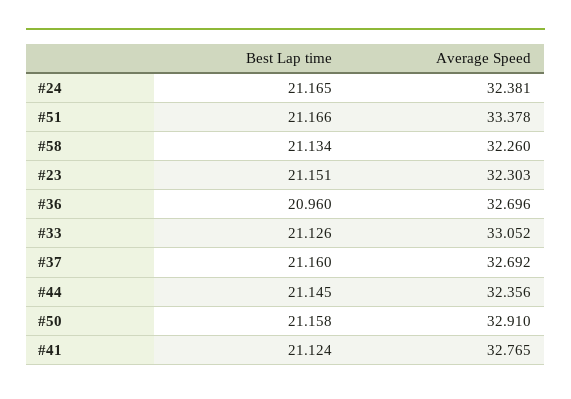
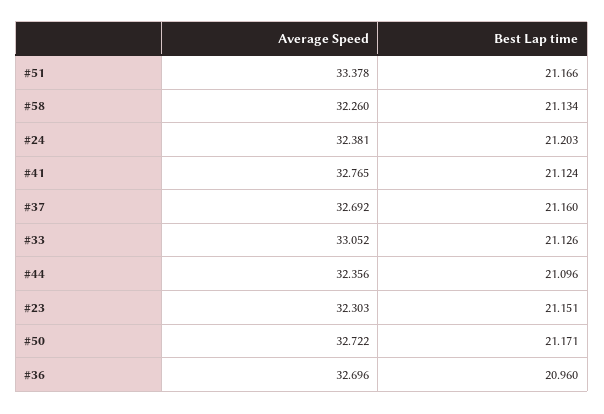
Best Lap time, #24: 21.165 -> 21.203
Best Lap time, #44: 21.145 -> 21.096
Best Lap time, #50: 21.158 -> 21.171
Average Speed, #50: 32.91 -> 32.722

